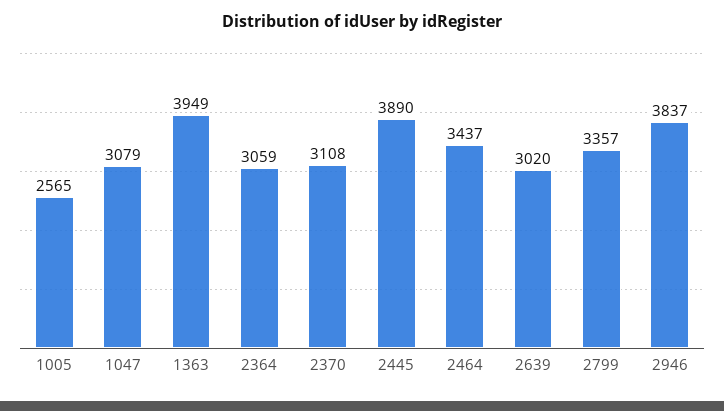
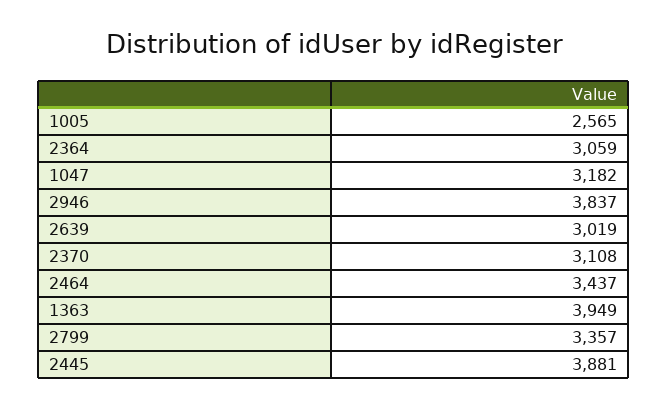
1047: 3079 -> 3182
2445: 3890 -> 3881
2639: 3020 -> 3019

